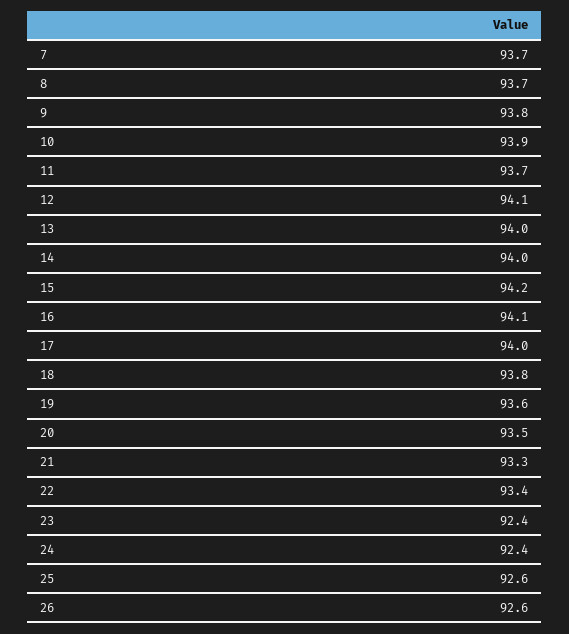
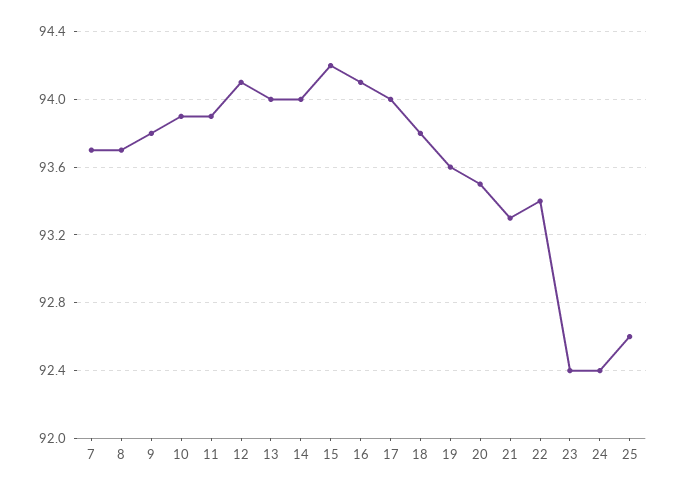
11: 93.7 -> 93.9
26: 92.6 -> none

